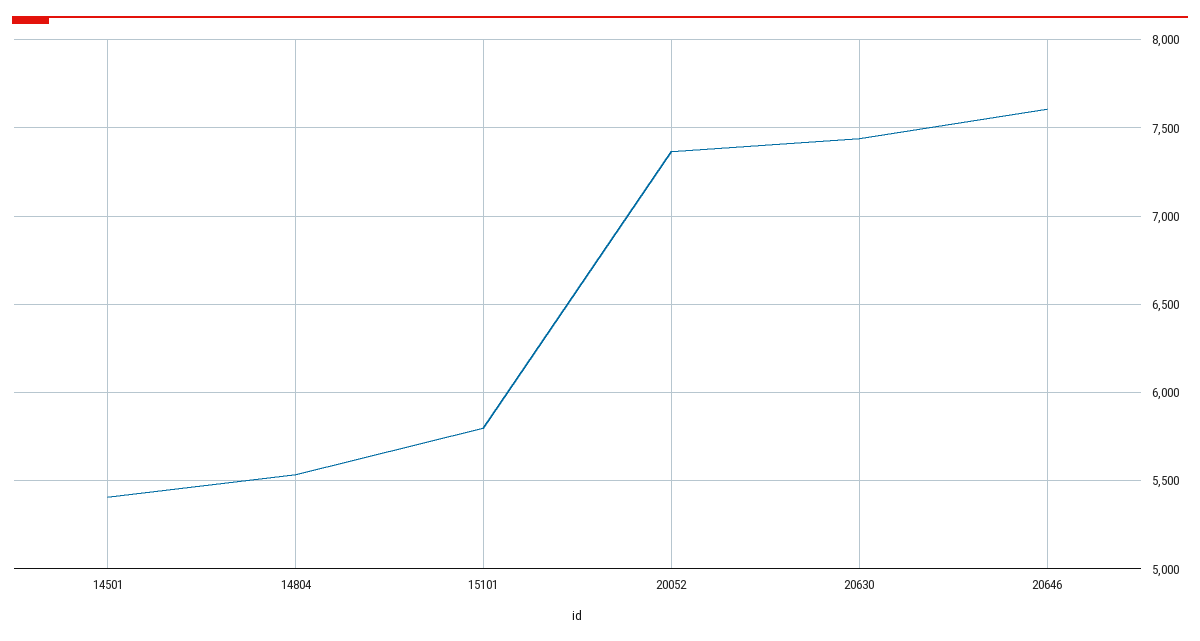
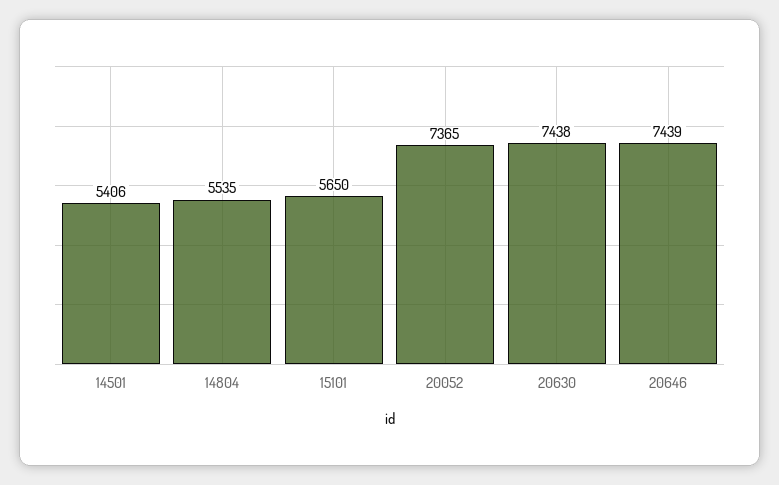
15101: 5800 -> 5650
20646: 7600 -> 7439

